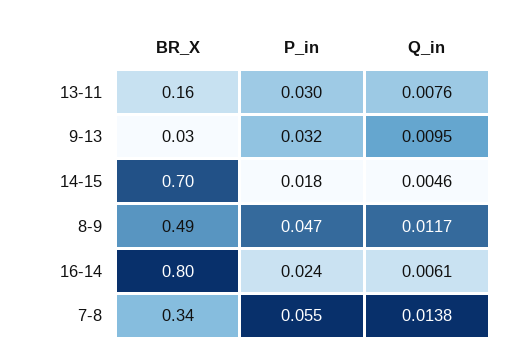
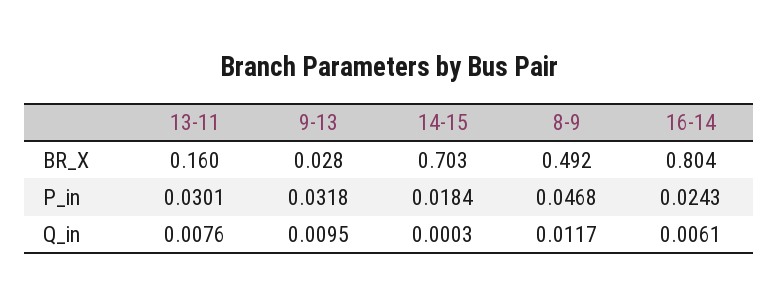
Q_in, 14-15: 0.0046 -> 0.0003
BR_X, 7-8: 0.34 -> none
P_in, 7-8: 0.055 -> none
Q_in, 7-8: 0.0138 -> none

